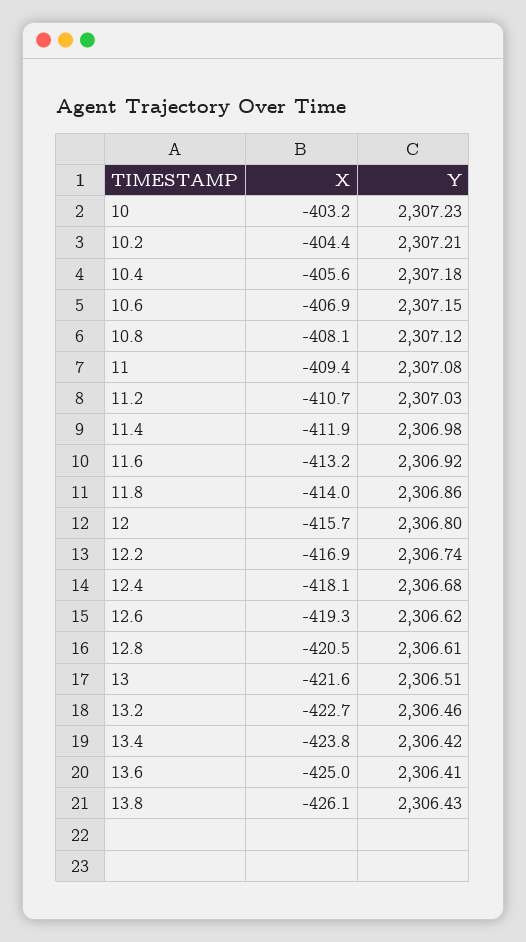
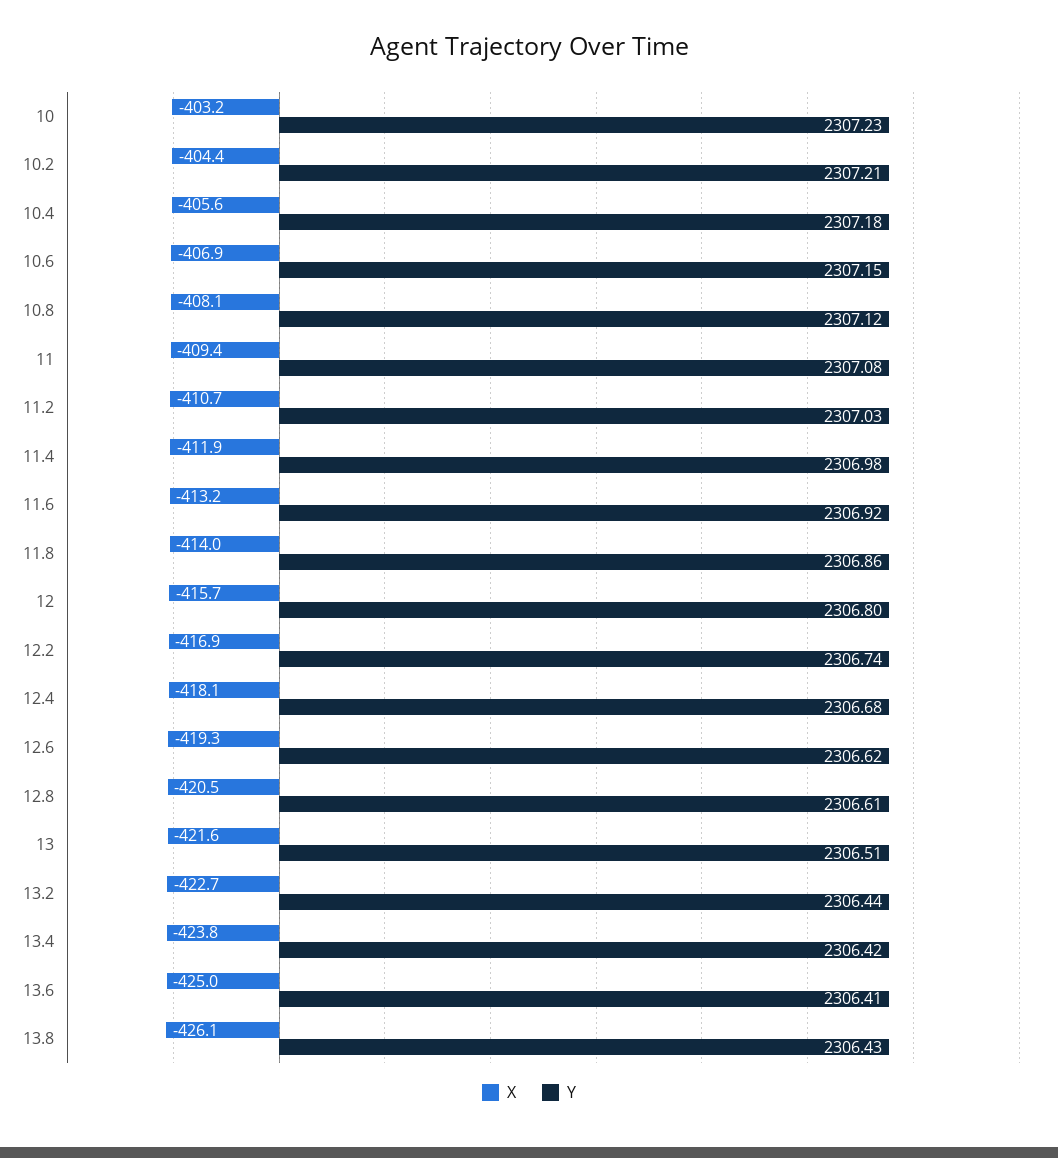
Y, 13.2: 2306.46 -> 2306.44

